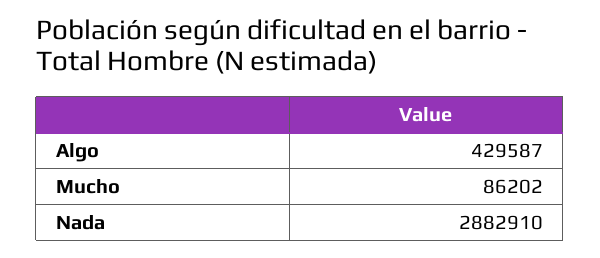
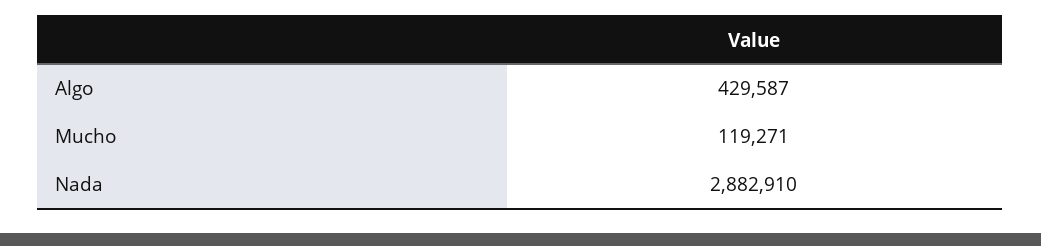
Mucho: 86202 -> 119271

